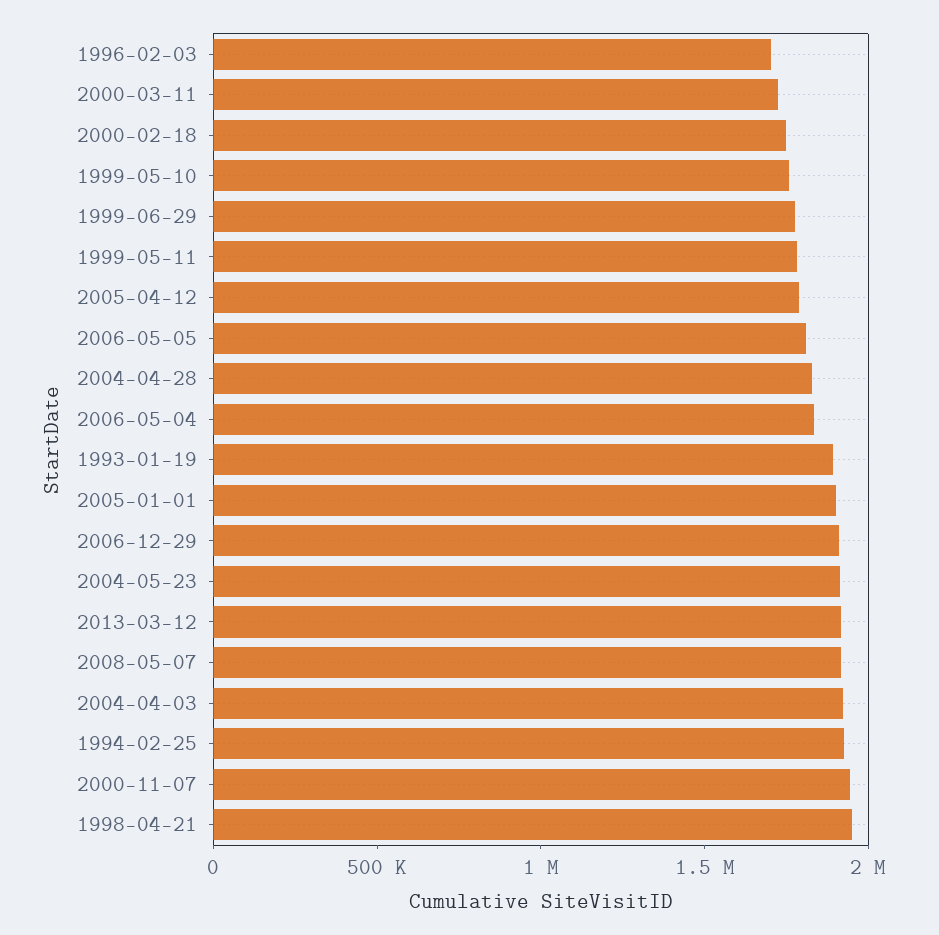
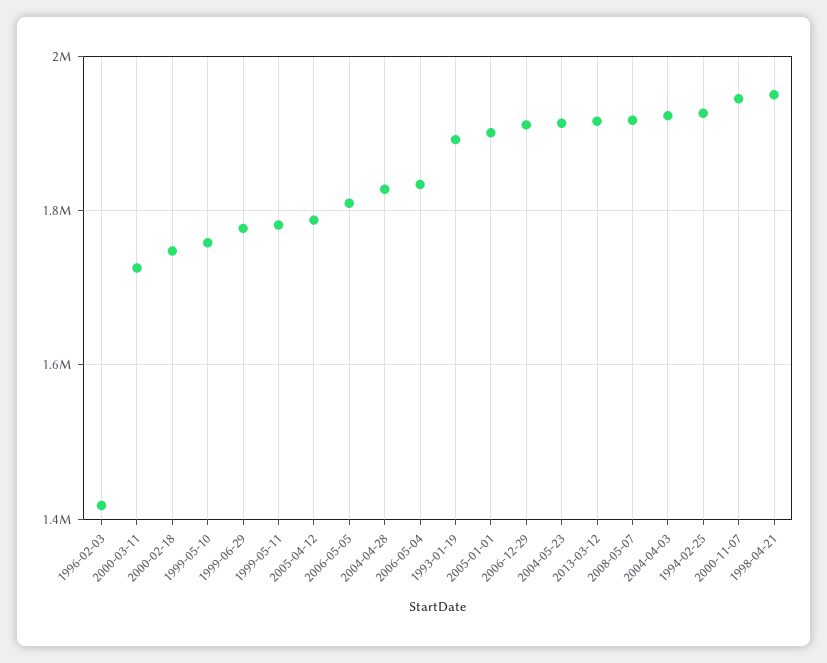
1996-02-03: 1700000 -> 1420000

